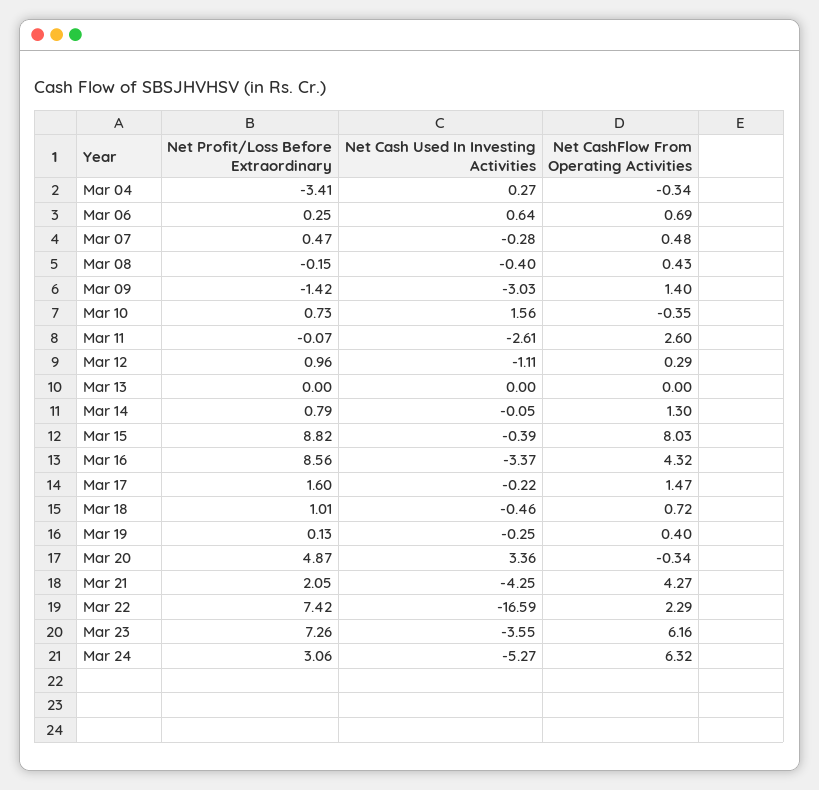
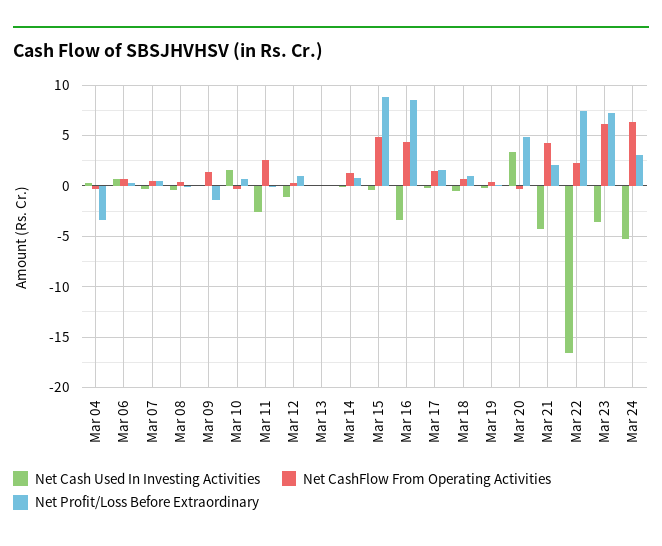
Net Cash Used In Investing Activities, Mar 09: -3.03 -> 0
Net CashFlow From Operating Activities, Mar 15: 8.03 -> 5

